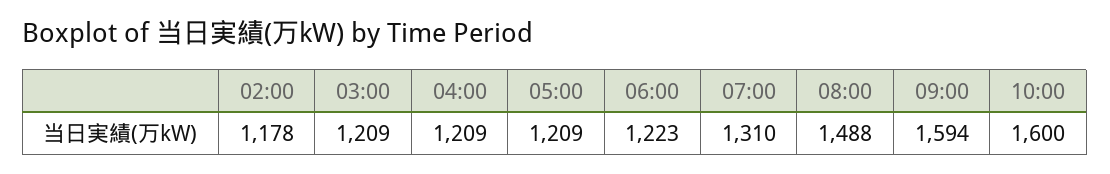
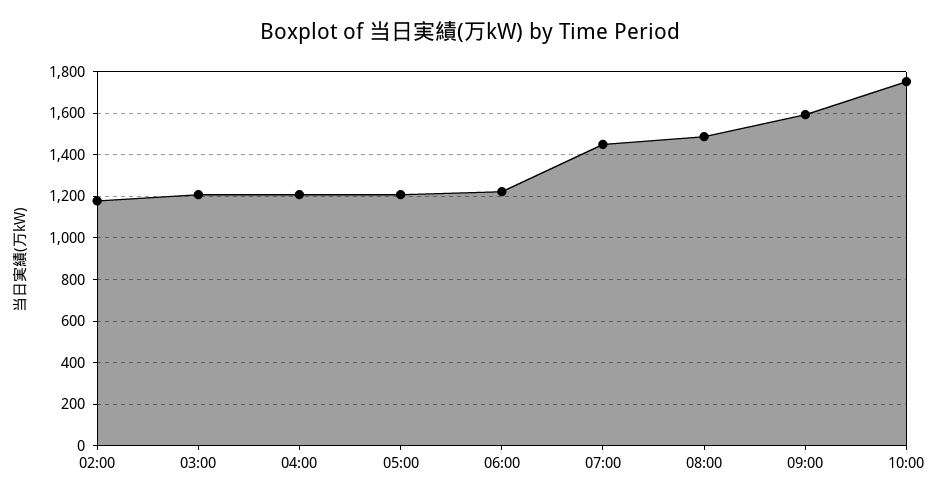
07:00: 1310 -> 1450
10:00: 1600 -> 1750

